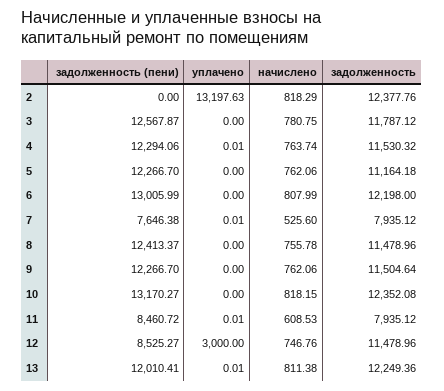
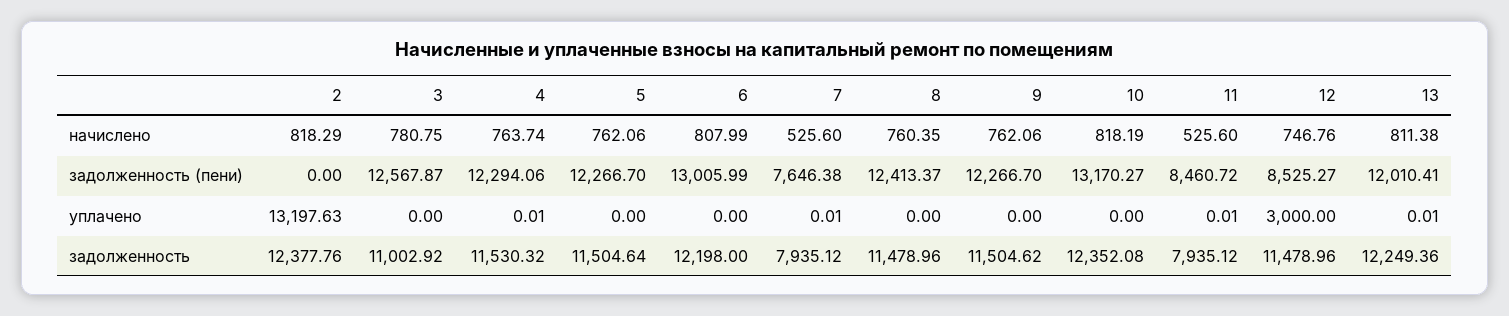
задолженность, 3: 11787.12 -> 11002.92
задолженность, 5: 11164.18 -> 11504.64
начислено, 8: 755.78 -> 760.35
задолженность, 9: 11504.64 -> 11504.62
начислено, 10: 818.15 -> 818.19
начислено, 11: 608.53 -> 525.6

